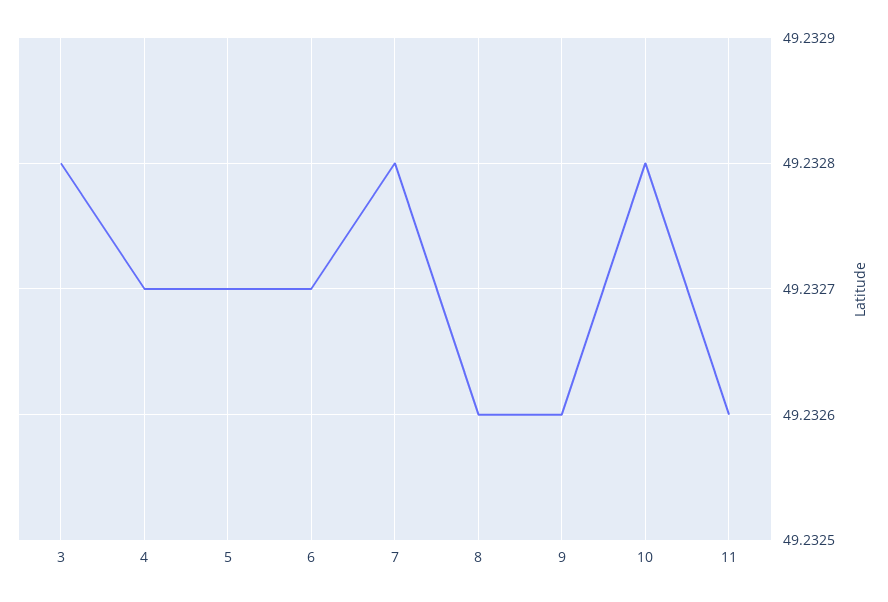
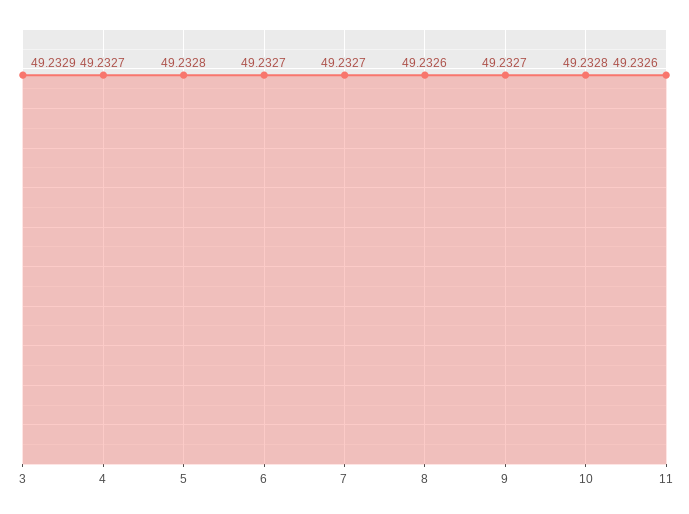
3: 49.2328 -> 49.2329
5: 49.2327 -> 49.2328
7: 49.2328 -> 49.2327
9: 49.2326 -> 49.2327

